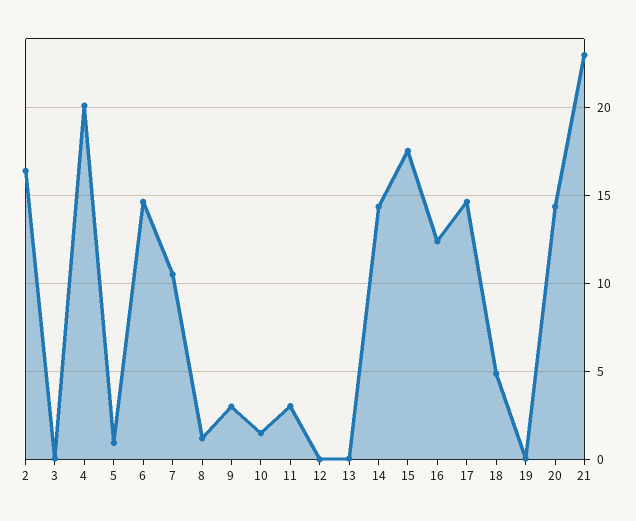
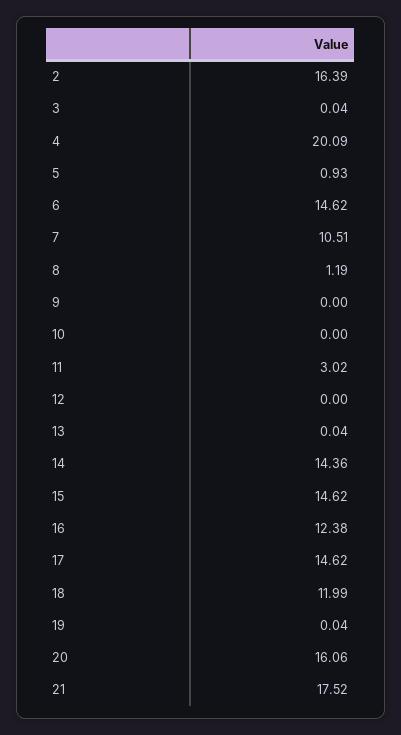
9: 3 -> 0
10: 1.5 -> 0
15: 17.5 -> 14.62
18: 5 -> 11.99
20: 14.5 -> 16.06
21: 23 -> 17.52

